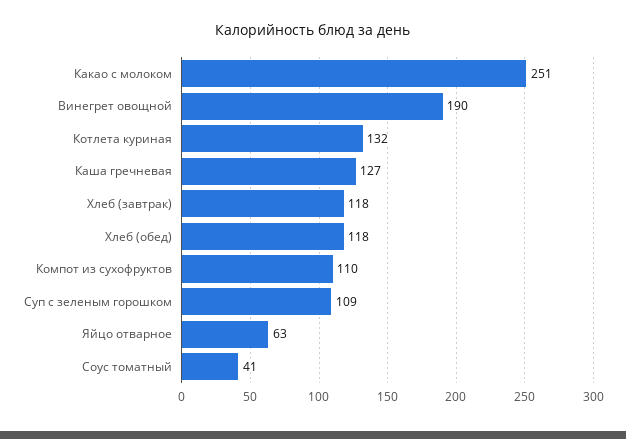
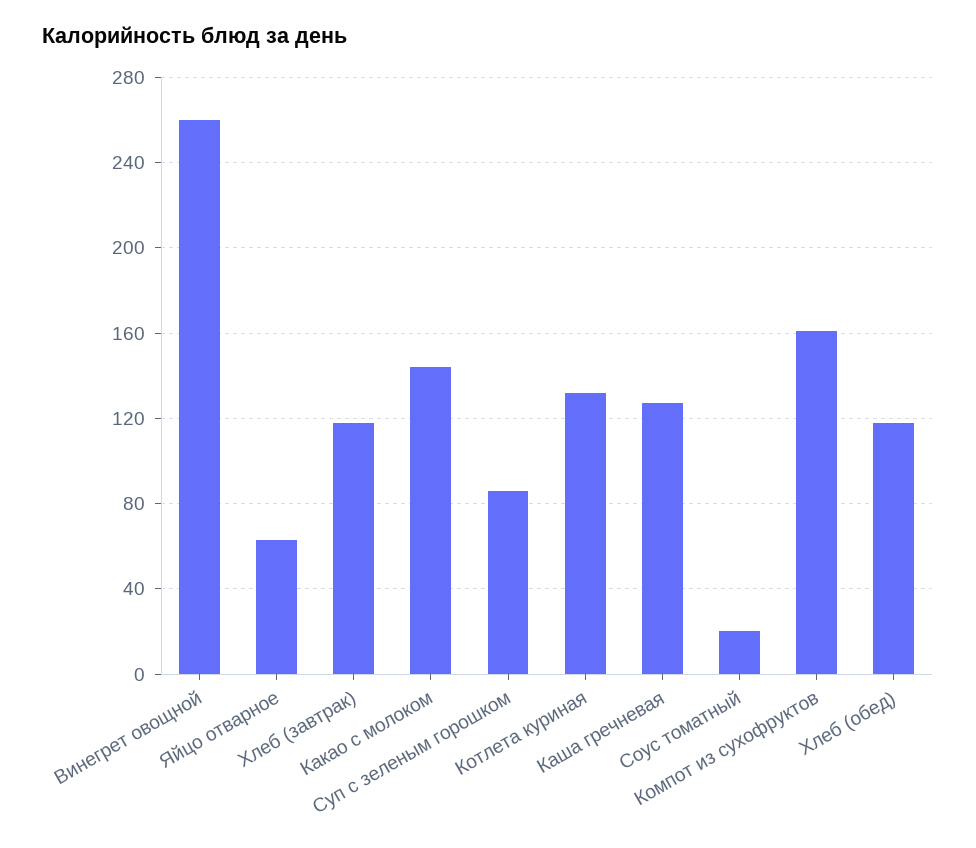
Какао с молоком: 251 -> 145
Винегрет овощной: 190 -> 260
Компот из сухофруктов: 110 -> 160
Суп с зеленым горошком: 109 -> 85
Соус томатный: 41 -> 20

